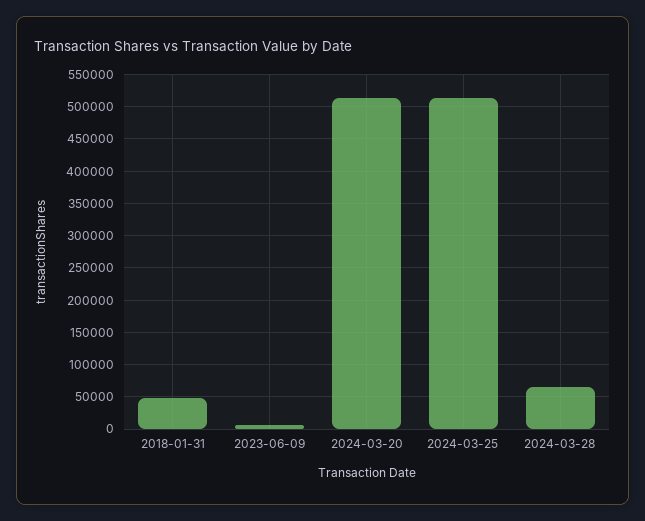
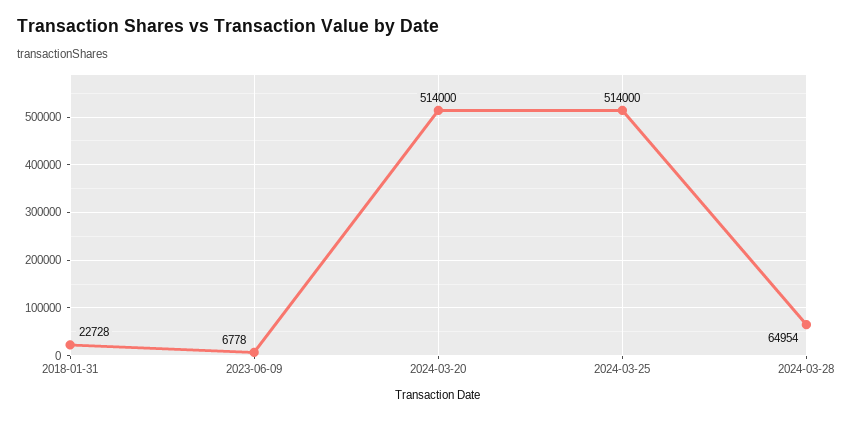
2018-01-31: 50000 -> 22728

